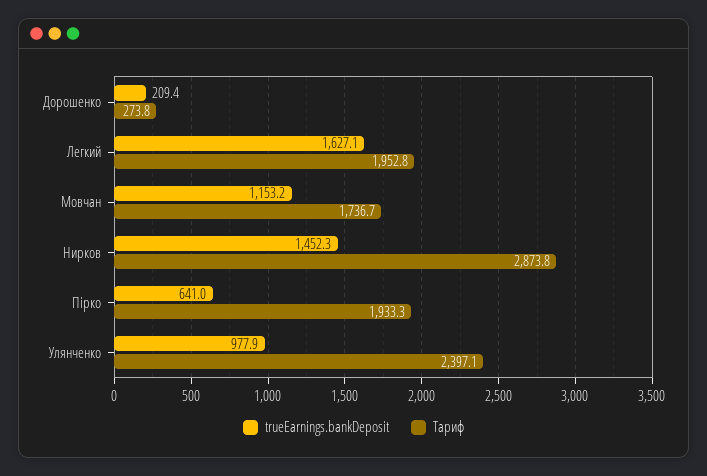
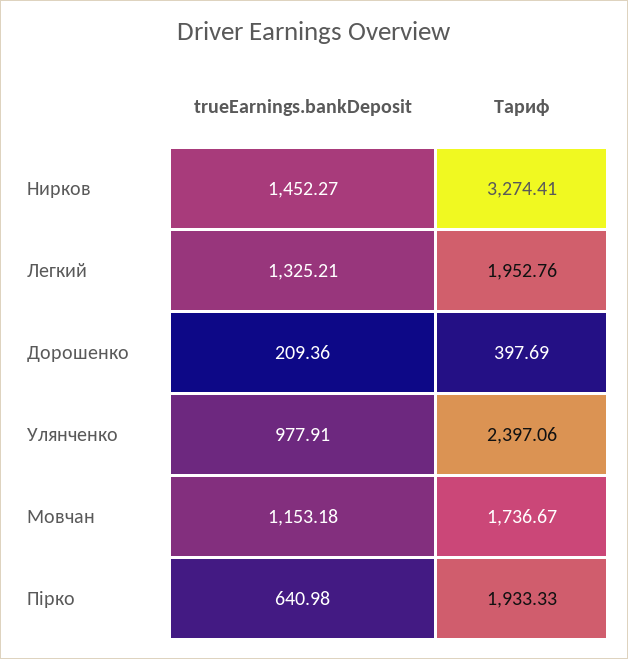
Тариф, Дорошенко: 273.8 -> 397.69
trueEarnings.bankDeposit, Легкий: 1627.1 -> 1325.21
Тариф, Нирков: 2873.8 -> 3274.41

